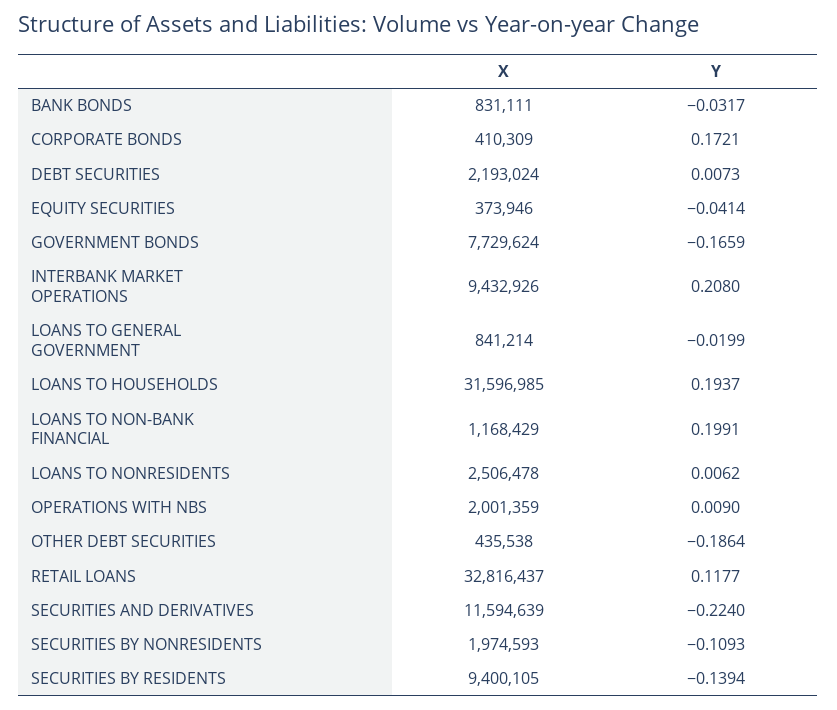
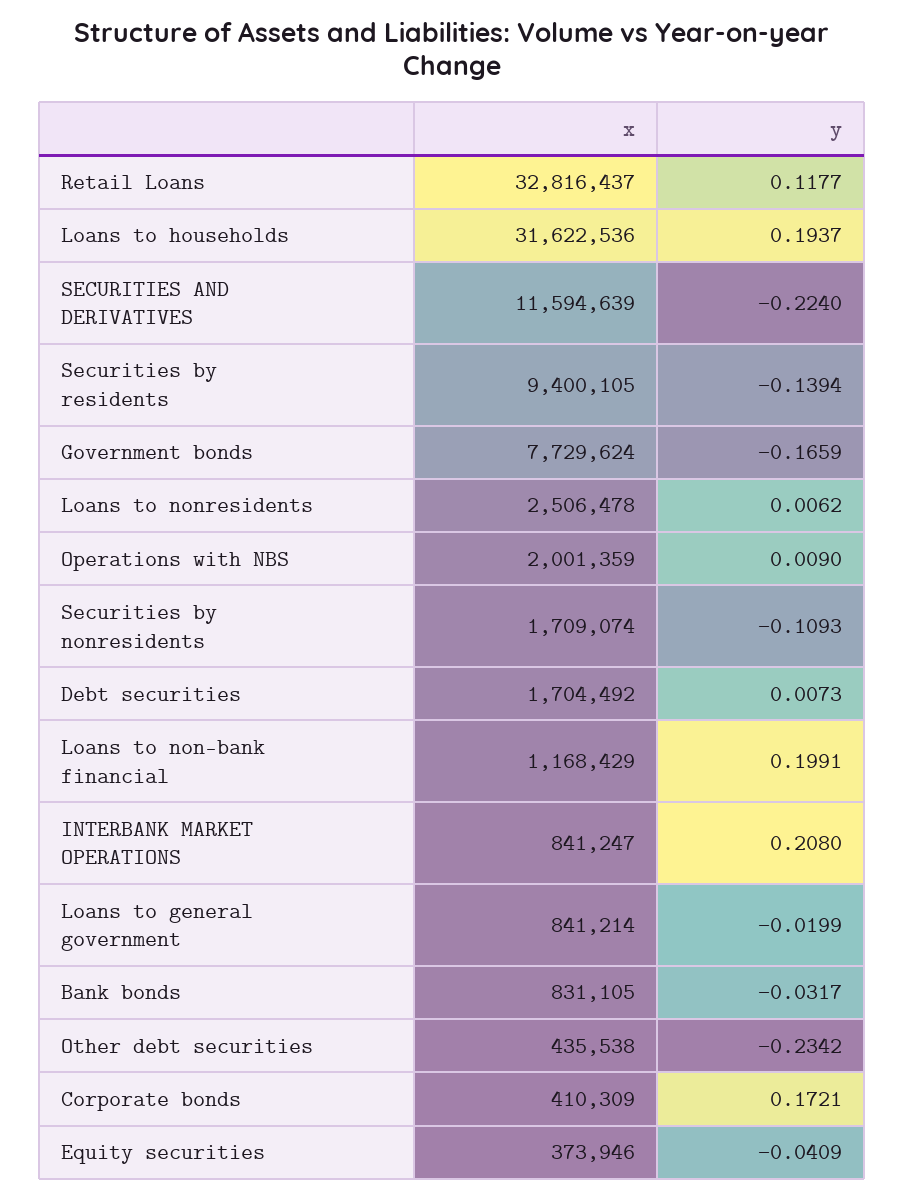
X, BANK BONDS: 831111 -> 831105
X, DEBT SECURITIES: 2193024 -> 1704492
Y, EQUITY SECURITIES: -0.0414 -> -0.0409
X, INTERBANK MARKET OPERATIONS: 9432926 -> 841247
X, LOANS TO HOUSEHOLDS: 31596985 -> 31622536
Y, OTHER DEBT SECURITIES: -0.1864 -> -0.2342
X, SECURITIES BY NONRESIDENTS: 1974593 -> 1709074

